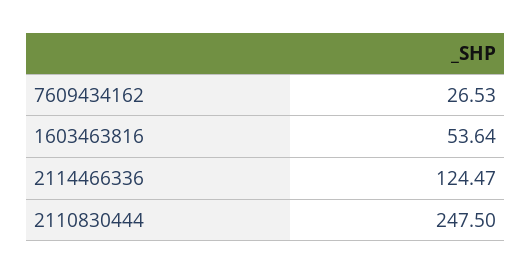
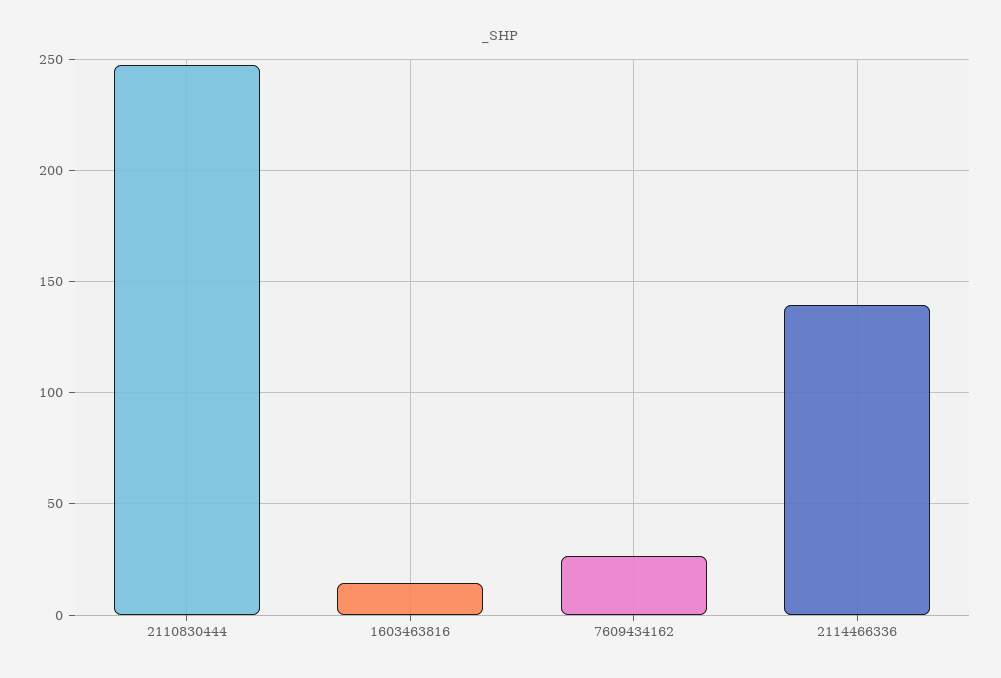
1603463816: 53.64 -> 15
2114466336: 124.47 -> 140

